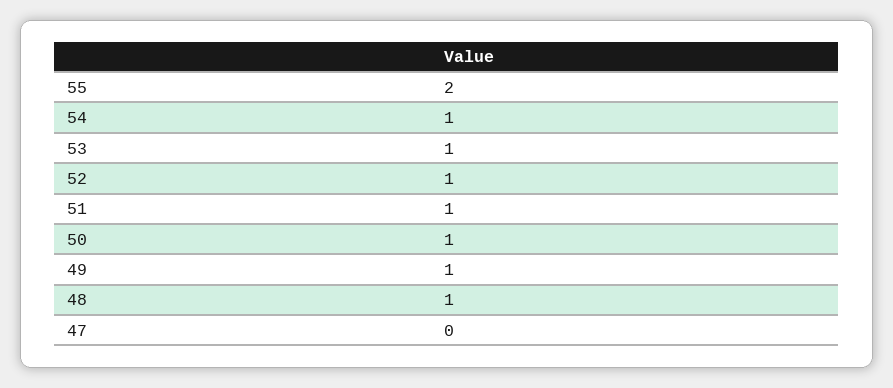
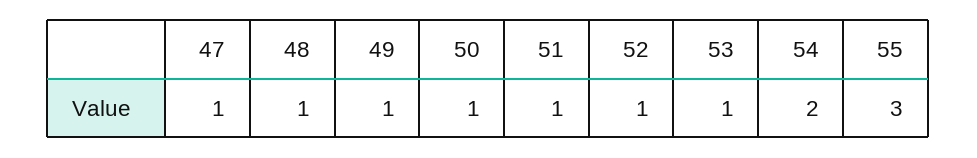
55: 2 -> 3
54: 1 -> 2
47: 0 -> 1

